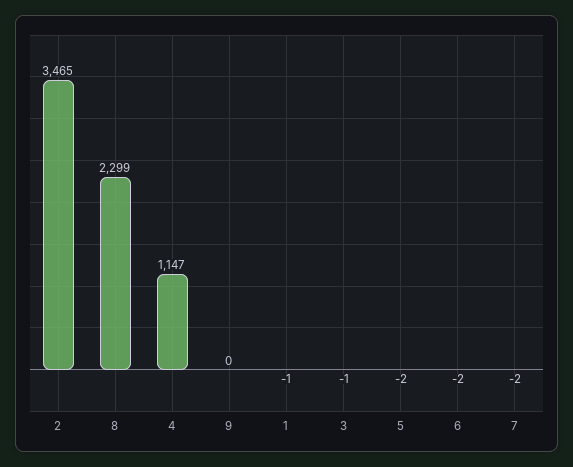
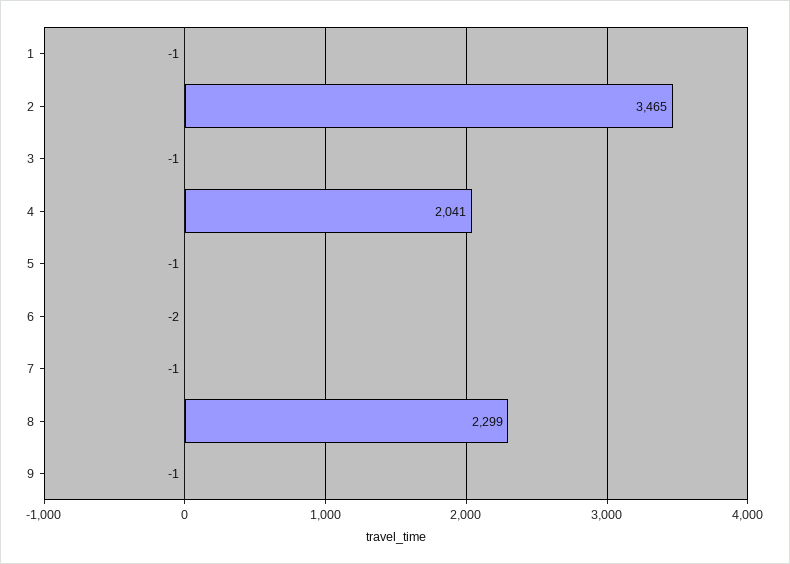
4: 1147 -> 2041
9: 0 -> -1
5: -2 -> -1
7: -2 -> -1

